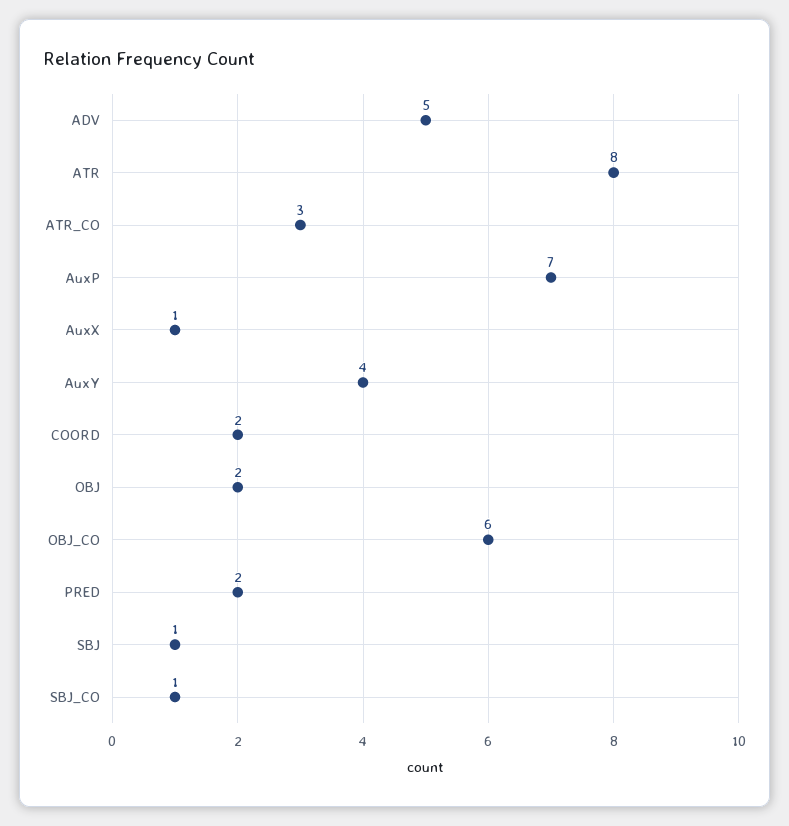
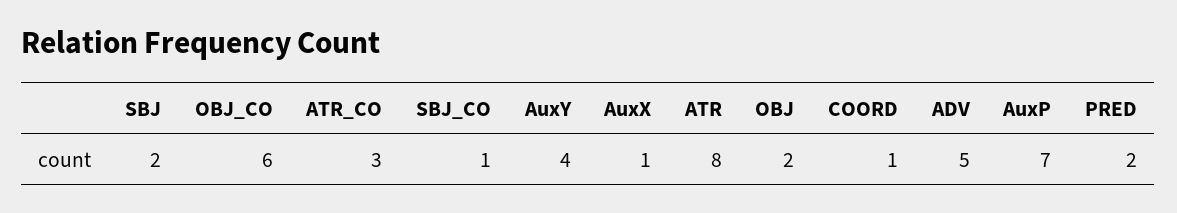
COORD: 2 -> 1
SBJ: 1 -> 2

